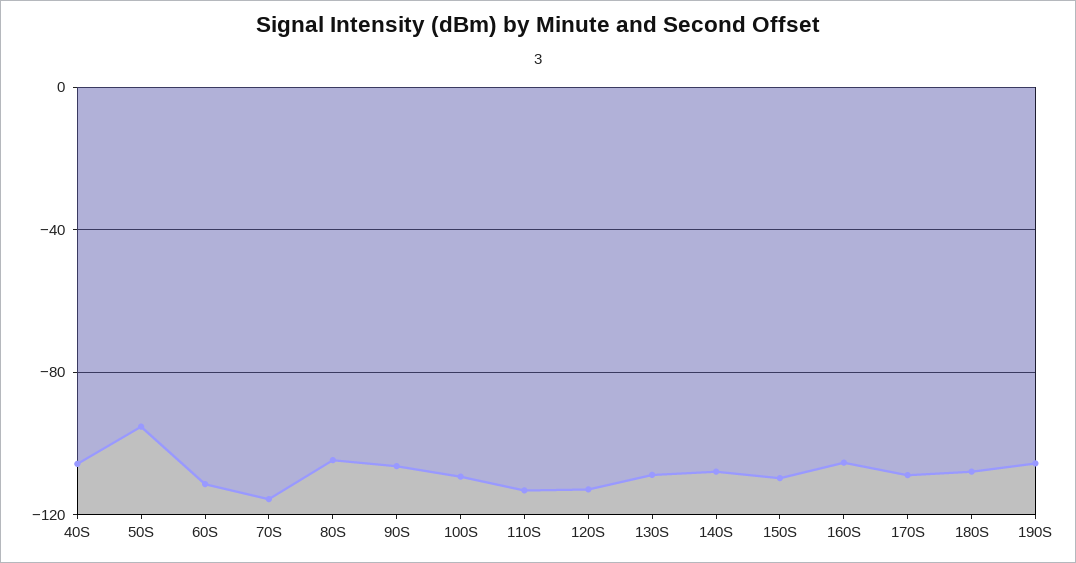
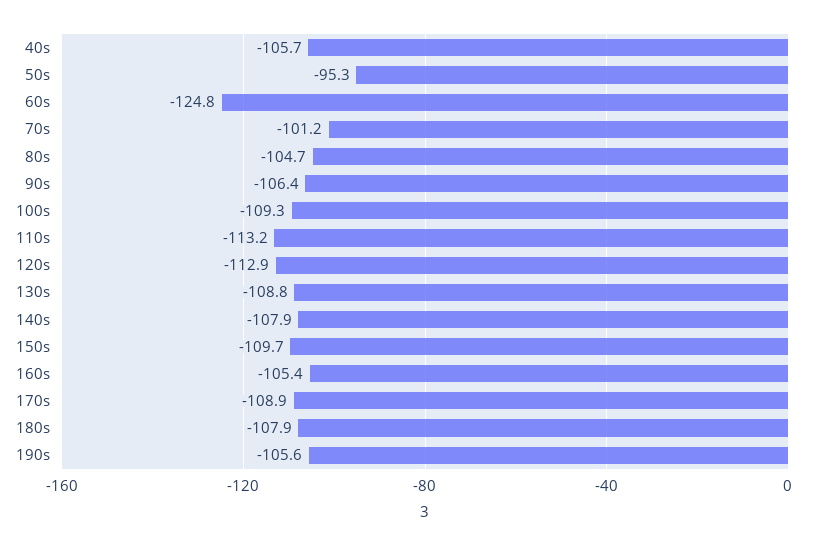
60S: -110 -> -124.8
70S: -115 -> -101.2

